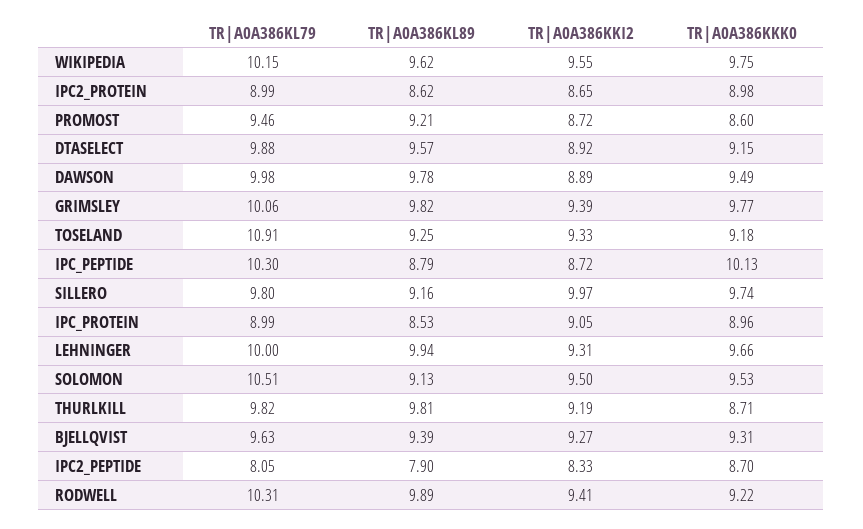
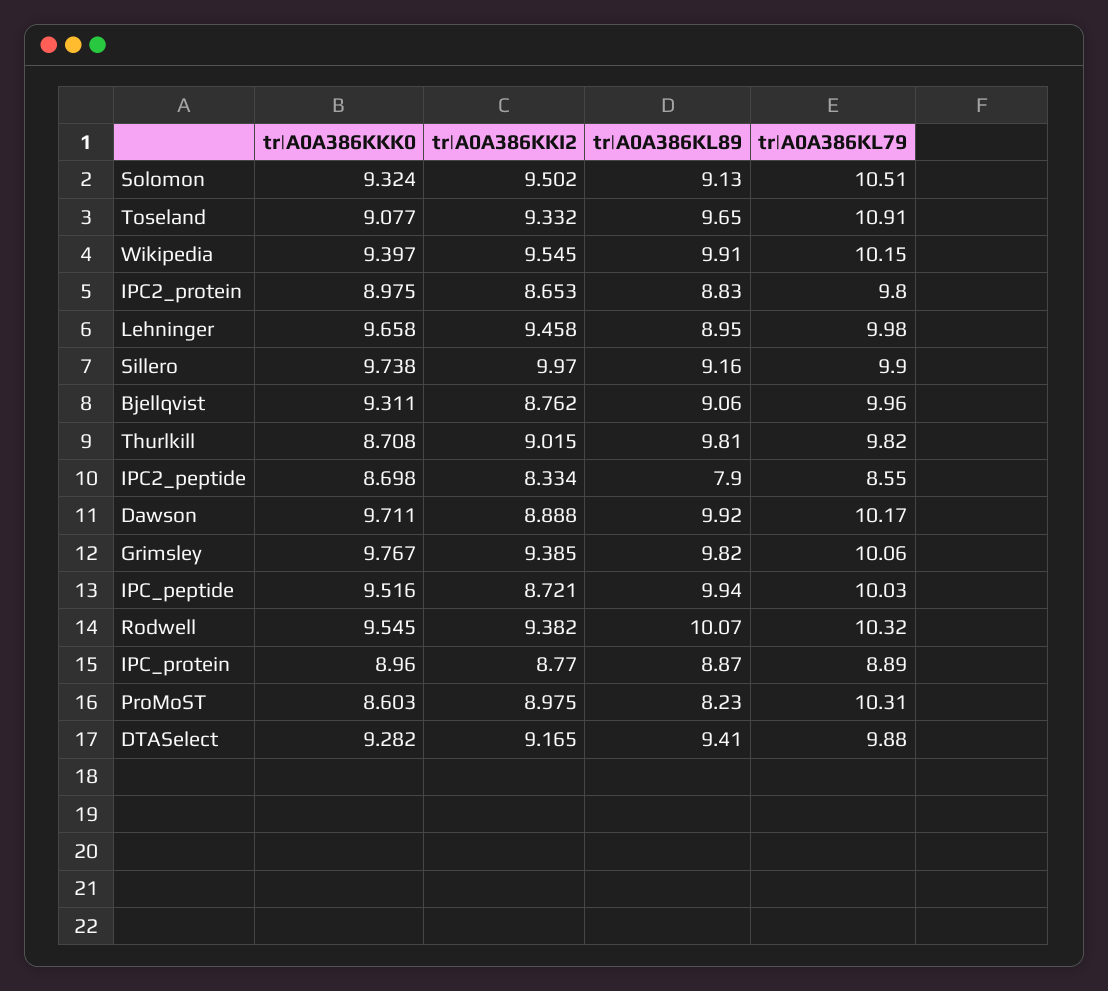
TR|A0A386KL89, WIKIPEDIA: 9.62 -> 9.91
TR|A0A386KKK0, WIKIPEDIA: 9.75 -> 9.397
TR|A0A386KL79, IPC2_PROTEIN: 8.99 -> 9.8
TR|A0A386KL89, IPC2_PROTEIN: 8.62 -> 8.83
TR|A0A386KL79, PROMOST: 9.46 -> 10.31
TR|A0A386KL89, PROMOST: 9.21 -> 8.23
TR|A0A386KKI2, PROMOST: 8.72 -> 8.975
TR|A0A386KL89, DTASELECT: 9.57 -> 9.41
TR|A0A386KKI2, DTASELECT: 8.92 -> 9.165
TR|A0A386KKK0, DTASELECT: 9.15 -> 9.282
TR|A0A386KL79, DAWSON: 9.98 -> 10.17
TR|A0A386KL89, DAWSON: 9.78 -> 9.92
TR|A0A386KKK0, DAWSON: 9.49 -> 9.711
TR|A0A386KL89, TOSELAND: 9.25 -> 9.65
TR|A0A386KKK0, TOSELAND: 9.18 -> 9.077
TR|A0A386KL79, IPC_PEPTIDE: 10.3 -> 10.03
TR|A0A386KL89, IPC_PEPTIDE: 8.79 -> 9.94
TR|A0A386KKK0, IPC_PEPTIDE: 10.13 -> 9.516
TR|A0A386KL79, SILLERO: 9.8 -> 9.9
TR|A0A386KL79, IPC_PROTEIN: 8.99 -> 8.89
TR|A0A386KL89, IPC_PROTEIN: 8.53 -> 8.87
TR|A0A386KKI2, IPC_PROTEIN: 9.05 -> 8.77
TR|A0A386KL79, LEHNINGER: 10 -> 9.98
TR|A0A386KL89, LEHNINGER: 9.94 -> 8.95
TR|A0A386KKI2, LEHNINGER: 9.31 -> 9.458
TR|A0A386KKK0, SOLOMON: 9.53 -> 9.324
TR|A0A386KKI2, THURLKILL: 9.19 -> 9.015
TR|A0A386KL79, BJELLQVIST: 9.63 -> 9.96
TR|A0A386KL89, BJELLQVIST: 9.39 -> 9.06
TR|A0A386KKI2, BJELLQVIST: 9.27 -> 8.762
TR|A0A386KL79, IPC2_PEPTIDE: 8.05 -> 8.55
TR|A0A386KL79, RODWELL: 10.31 -> 10.32
TR|A0A386KL89, RODWELL: 9.89 -> 10.07
TR|A0A386KKI2, RODWELL: 9.41 -> 9.382
TR|A0A386KKK0, RODWELL: 9.22 -> 9.545

